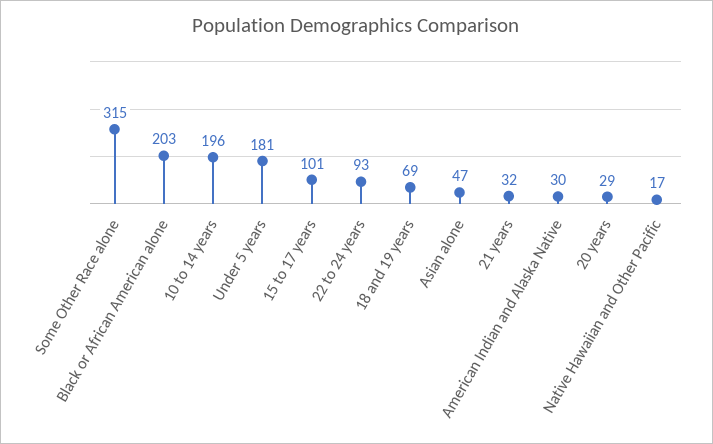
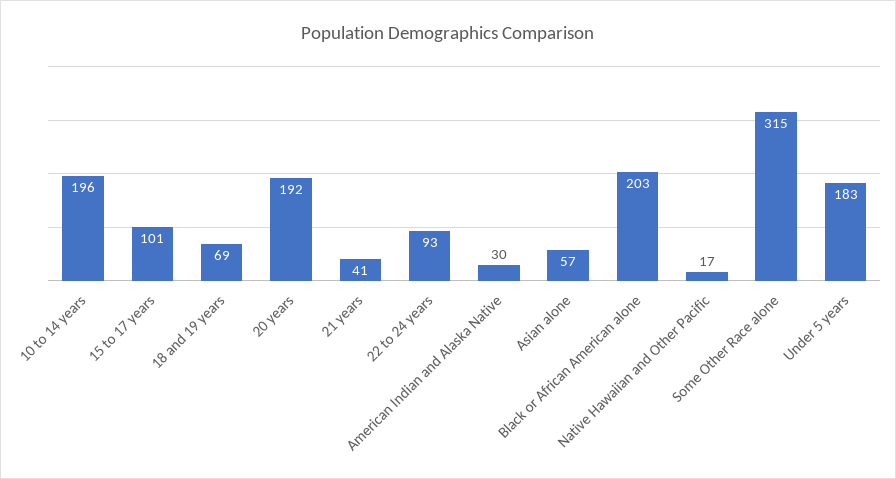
Under 5 years: 181 -> 183
Asian alone: 47 -> 57
21 years: 32 -> 41
20 years: 29 -> 192

